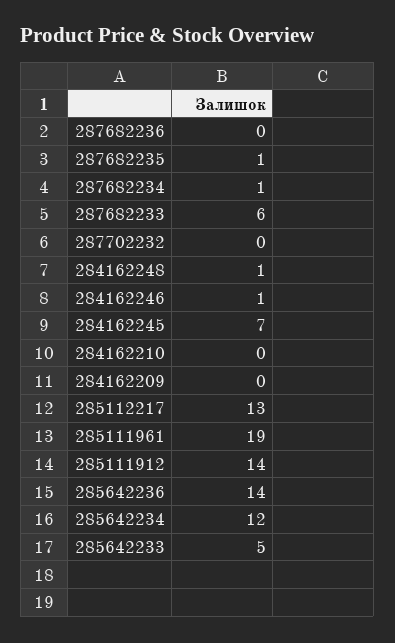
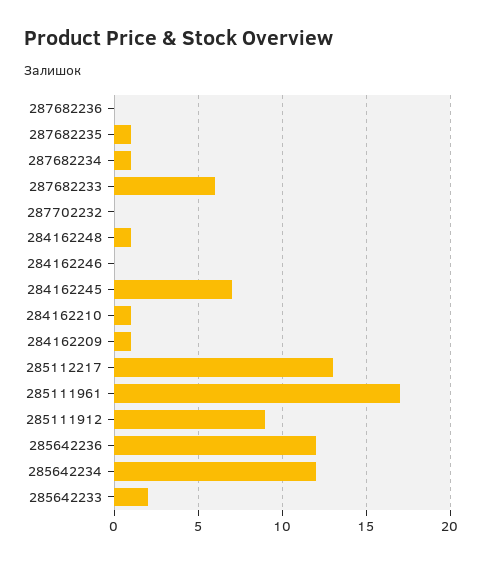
284162246: 1 -> 0
284162210: 0 -> 1
284162209: 0 -> 1
285111961: 19 -> 17
285111912: 14 -> 9
285642236: 14 -> 12
285642233: 5 -> 2

